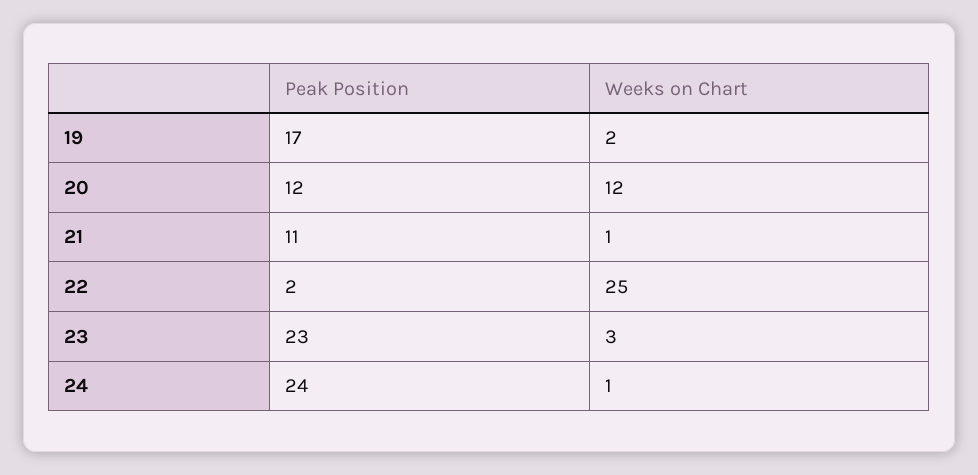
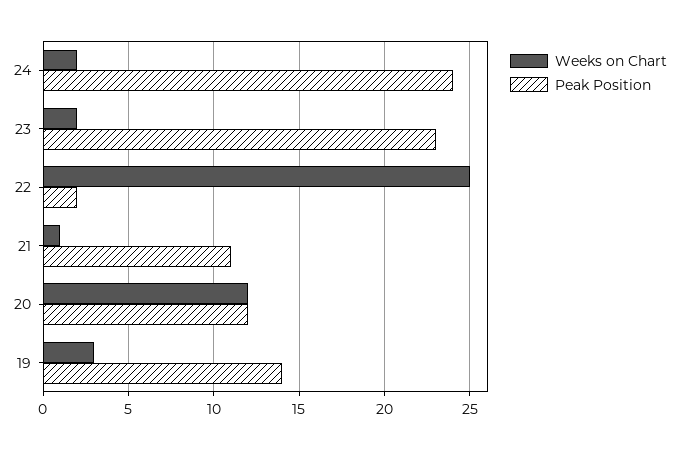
Peak Position, 19: 17 -> 14
Weeks on Chart, 19: 2 -> 3
Weeks on Chart, 23: 3 -> 2
Weeks on Chart, 24: 1 -> 2

